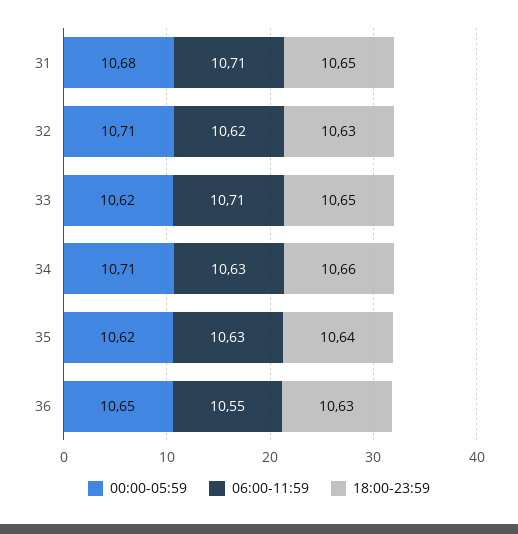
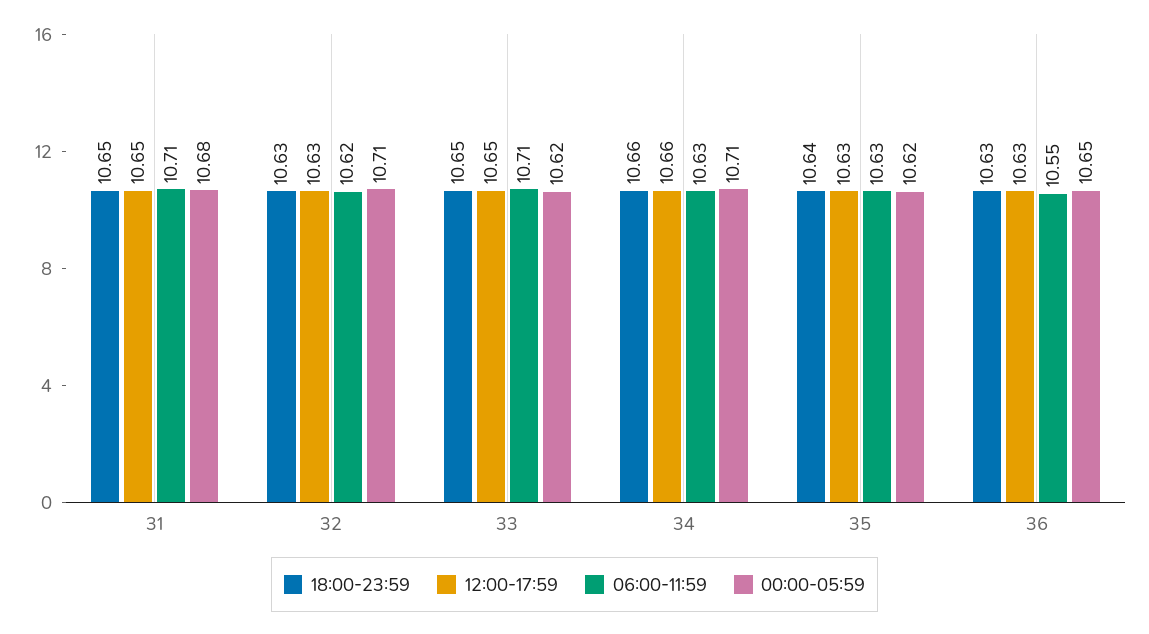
12:00-17:59, 31: none -> 10.65
12:00-17:59, 32: none -> 10.63
12:00-17:59, 33: none -> 10.65
12:00-17:59, 34: none -> 10.66
12:00-17:59, 35: none -> 10.63
12:00-17:59, 36: none -> 10.63

